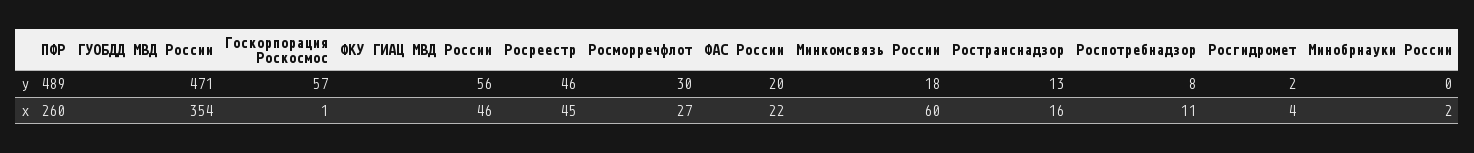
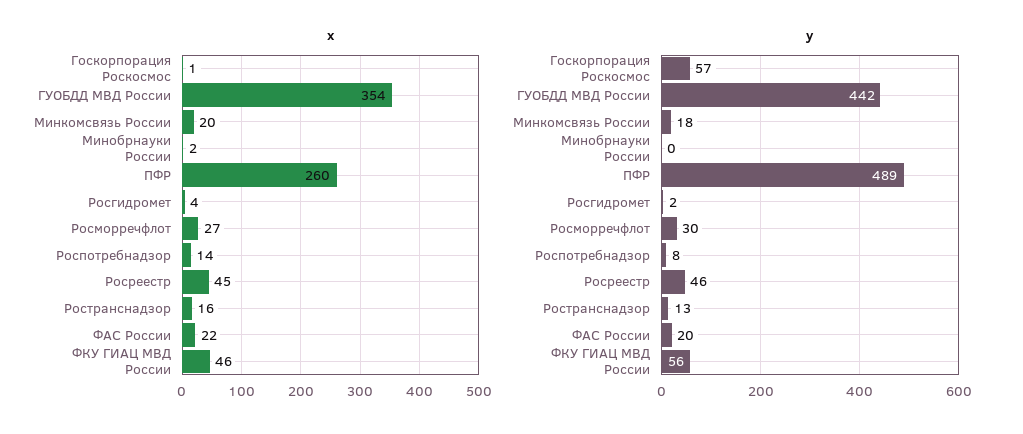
y, ГУОБДД МВД России: 471 -> 442
x, Минкомсвязь России: 60 -> 20
x, Роспотребнадзор: 11 -> 14

